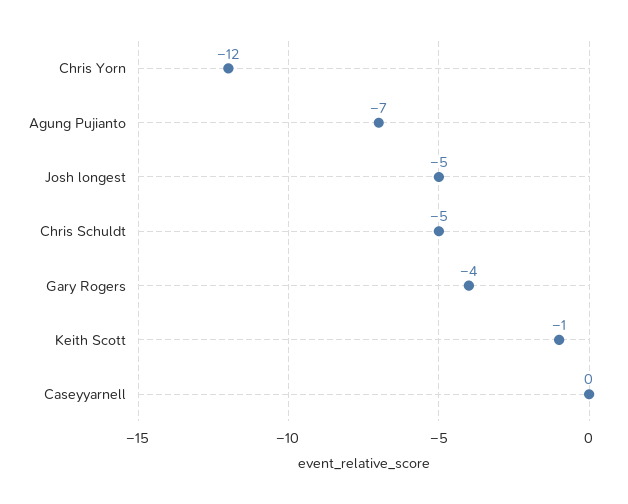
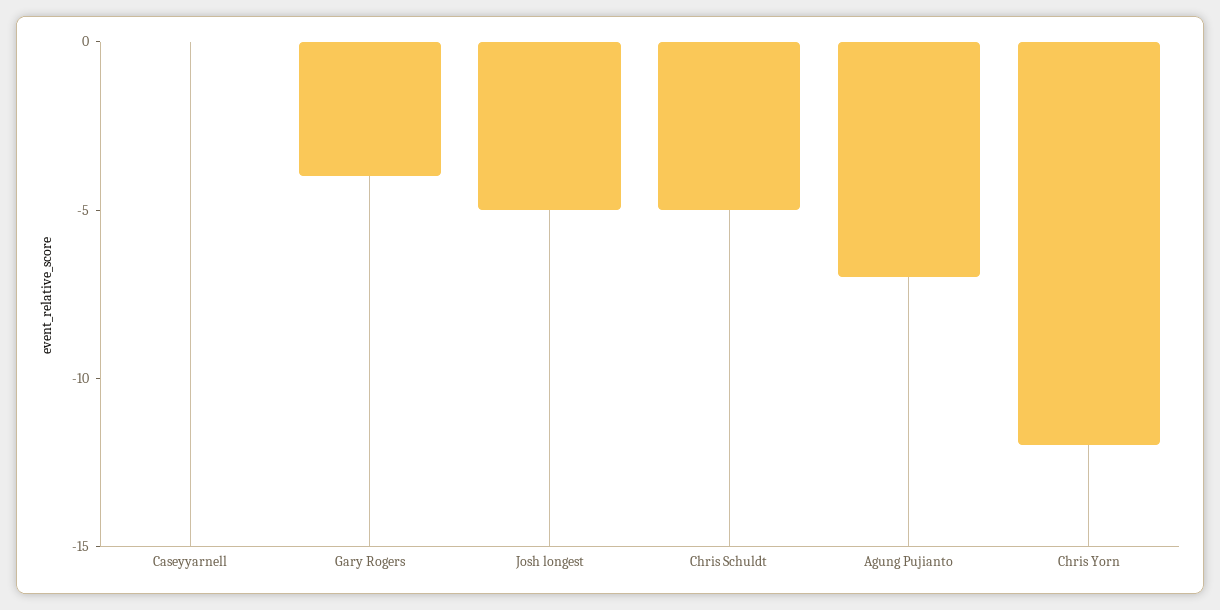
Keith Scott: -1 -> none

